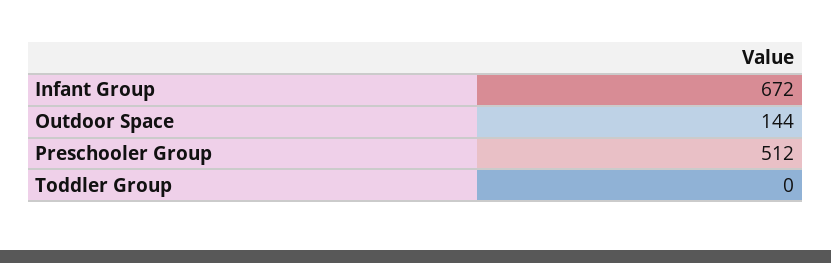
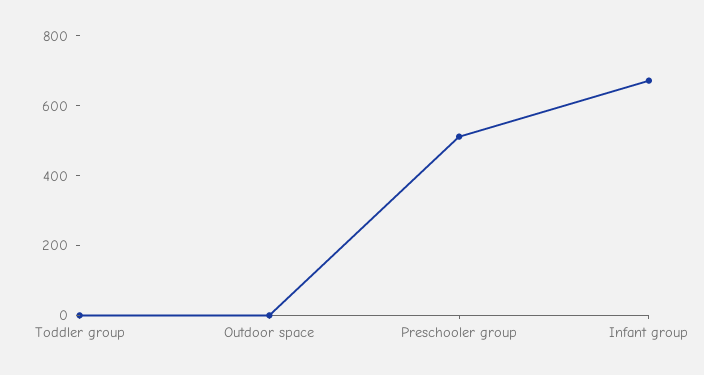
Outdoor Space: 144 -> 0

